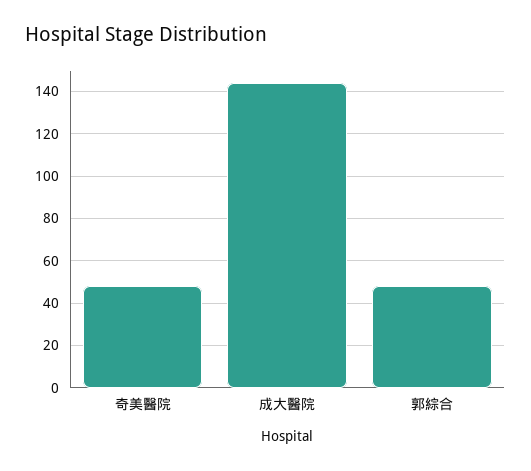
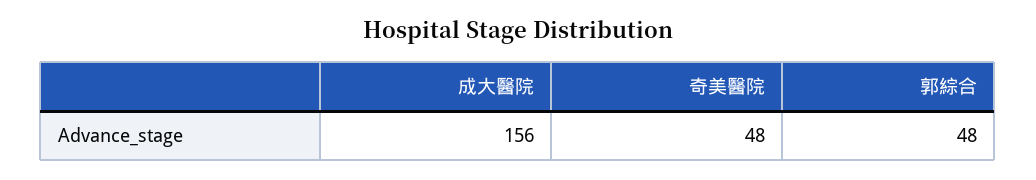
成大醫院: 145 -> 156

